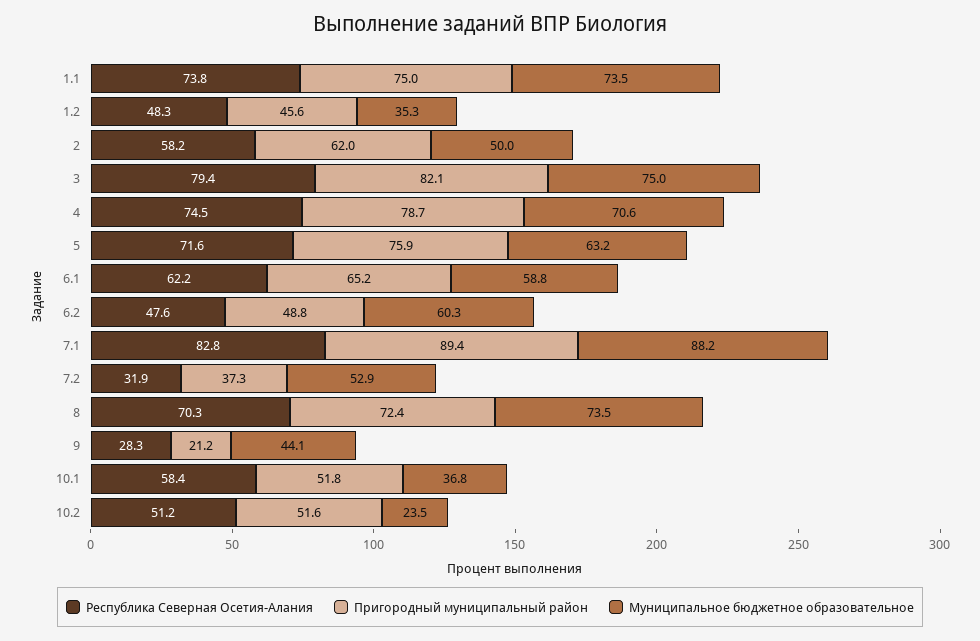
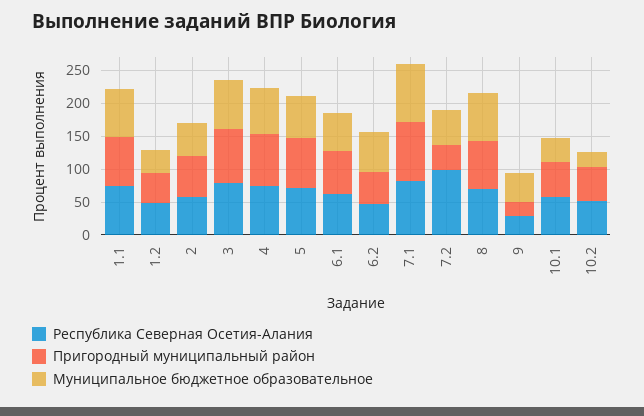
Республика Северная Осетия-Алания, 7.2: 31.9 -> 100

